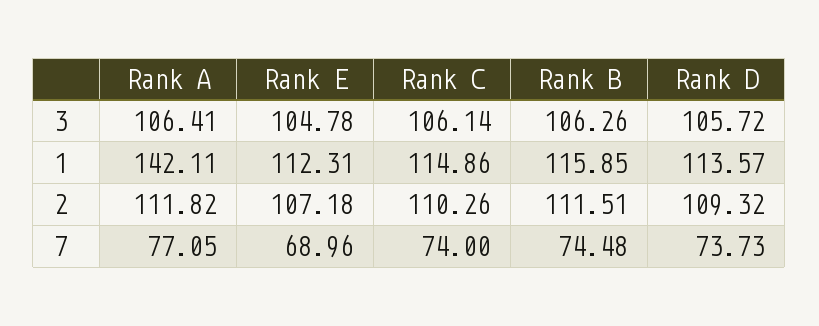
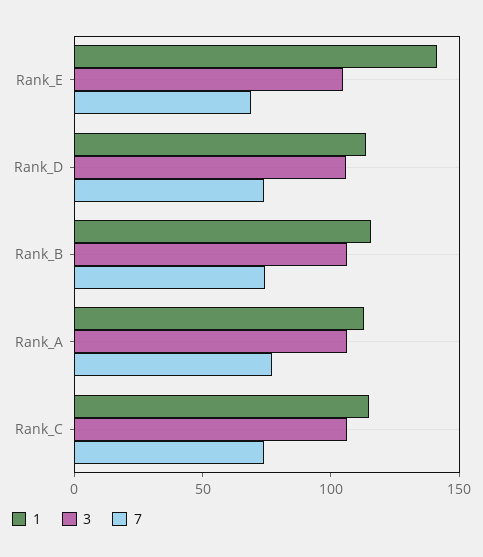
1, Rank A: 142.11 -> 110
1, Rank E: 112.31 -> 140
2, Rank A: 111.82 -> none
2, Rank E: 107.18 -> none
2, Rank C: 110.26 -> none
2, Rank B: 111.51 -> none
2, Rank D: 109.32 -> none

